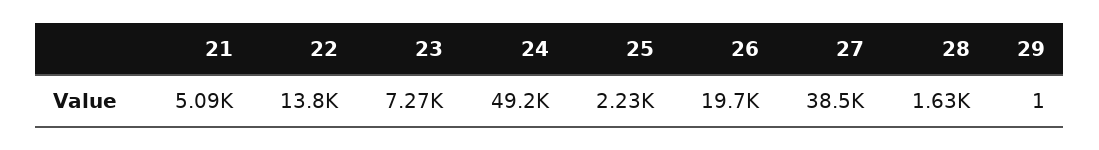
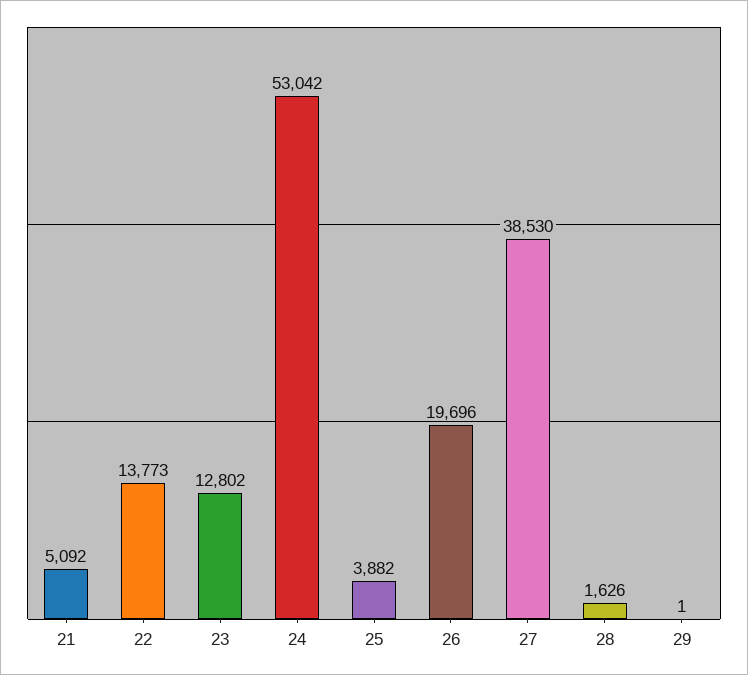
23: 7270 -> 12802
24: 49200 -> 53042
25: 2230 -> 3882

